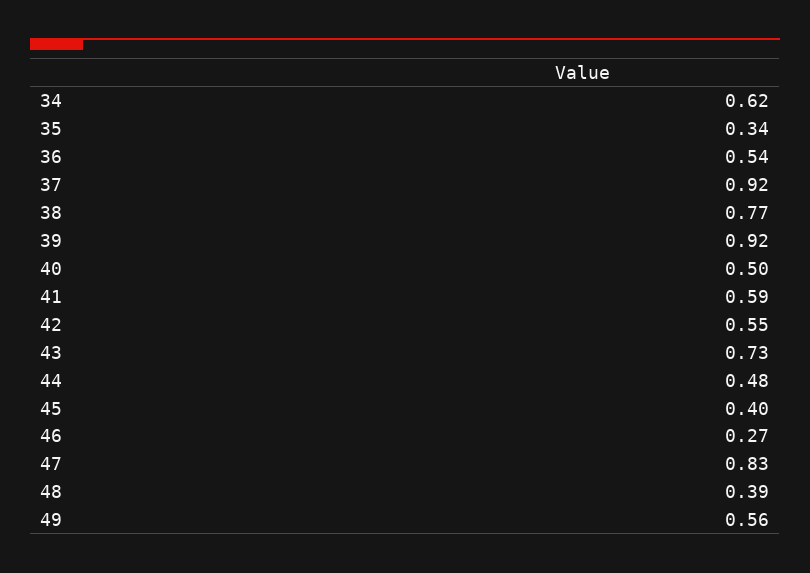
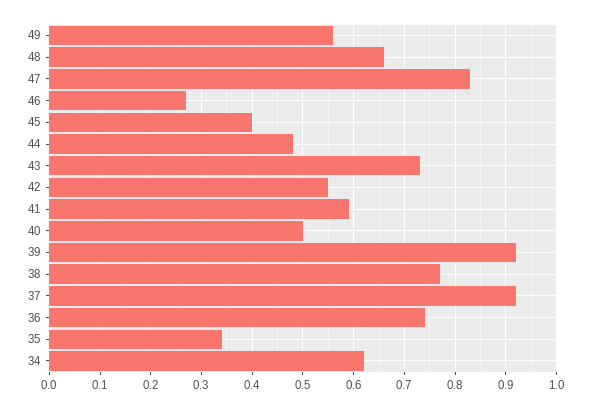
36: 0.54 -> 0.75
48: 0.39 -> 0.65

